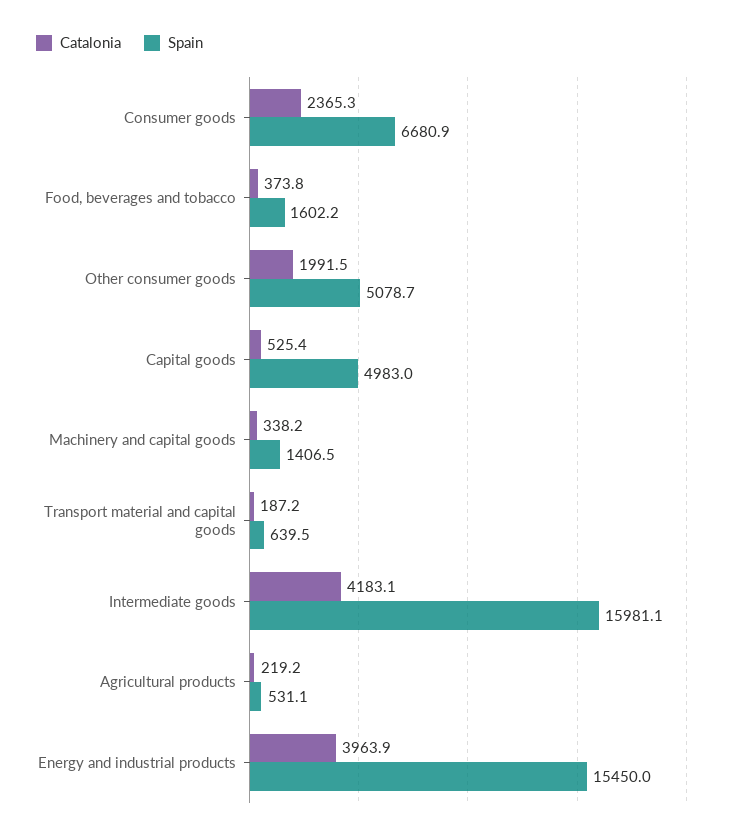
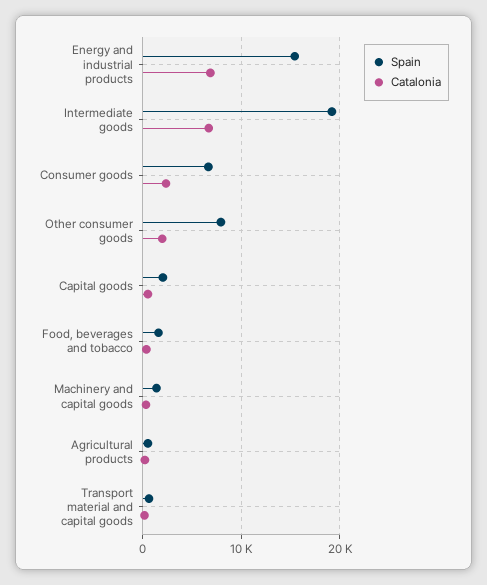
Spain, Other consumer goods: 5078.7 -> 8000
Spain, Capital goods: 4983 -> 2000
Catalonia, Intermediate goods: 4183.1 -> 7000
Spain, Intermediate goods: 15981.1 -> 19000
Catalonia, Energy and industrial products: 3963.9 -> 7000

